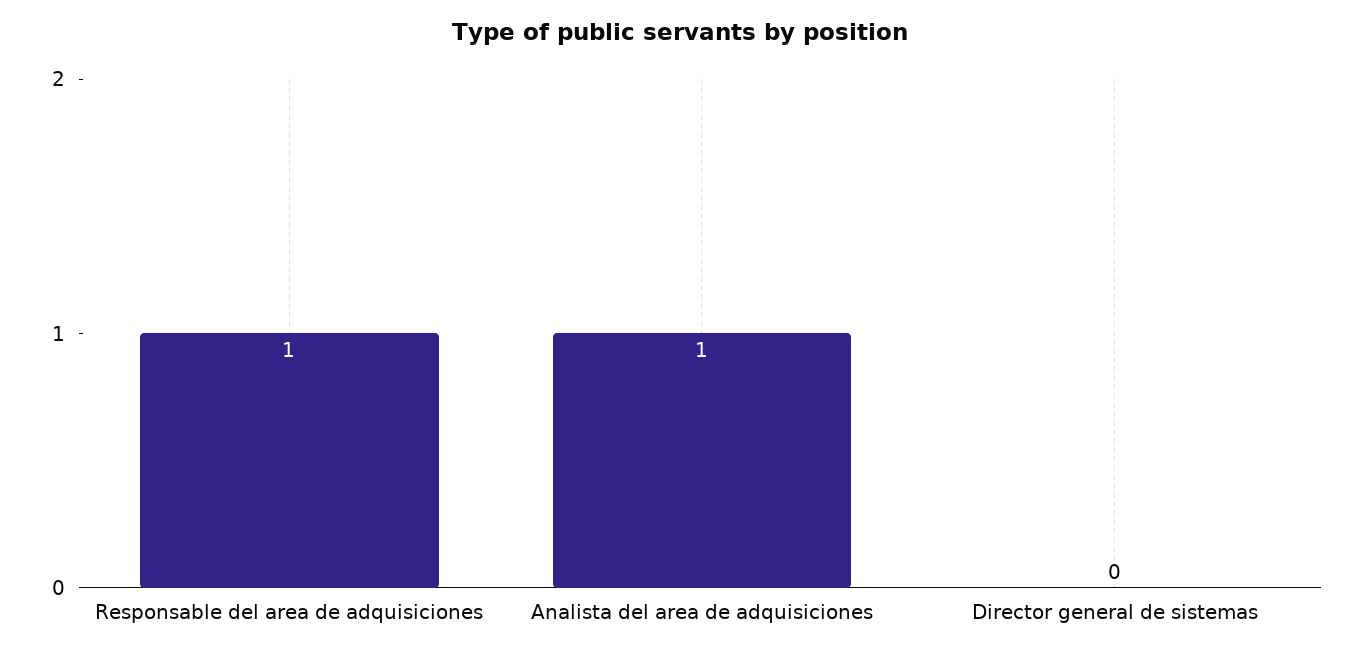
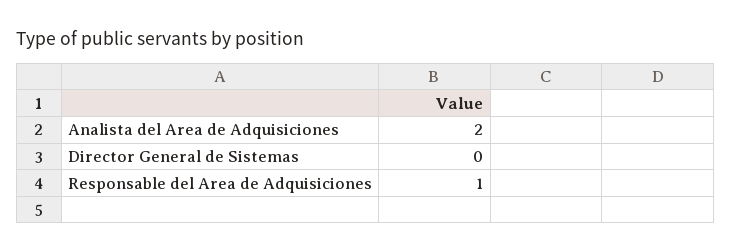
Analista del area de adquisiciones: 1 -> 2

